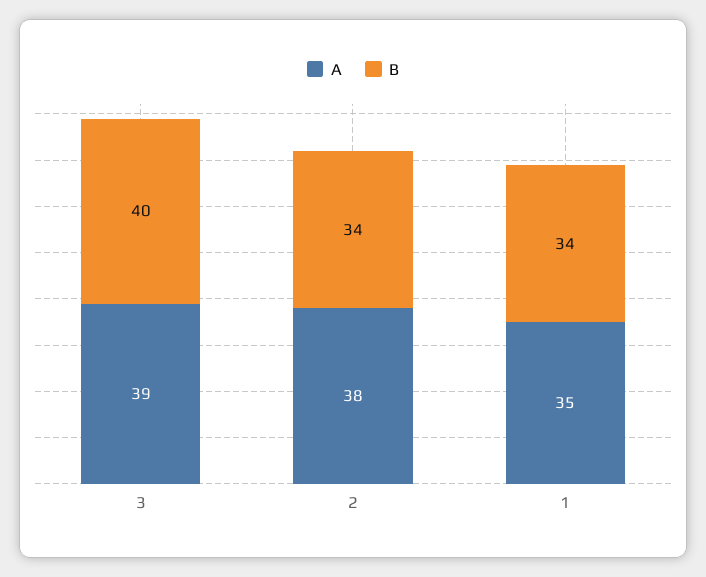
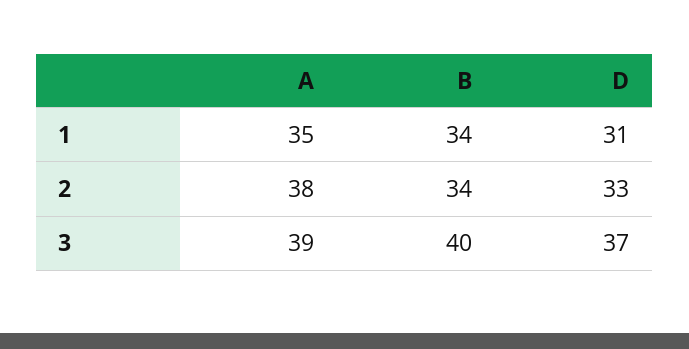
D, 1: none -> 31
D, 2: none -> 33
D, 3: none -> 37

